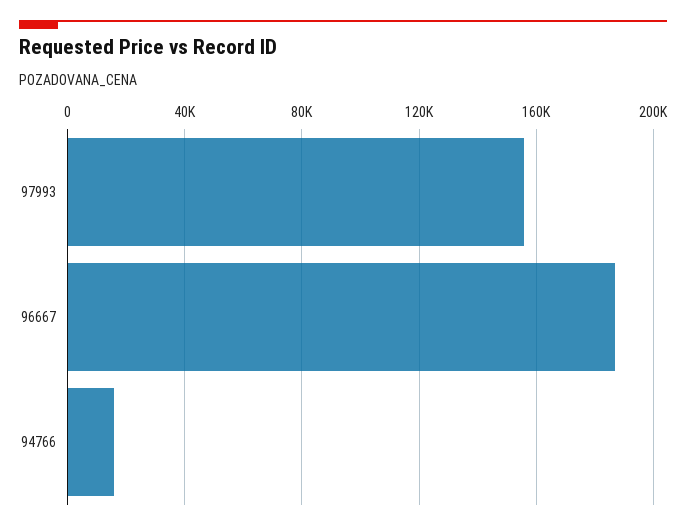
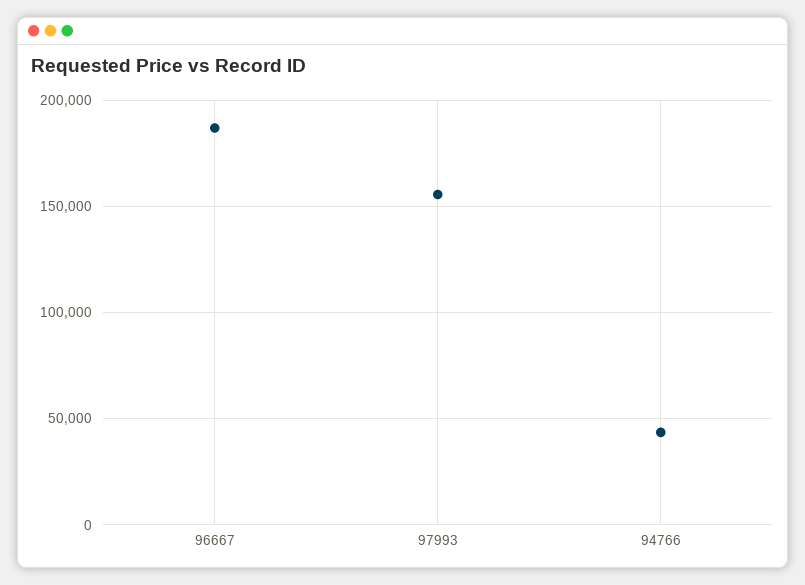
94766: 15000 -> 45000

